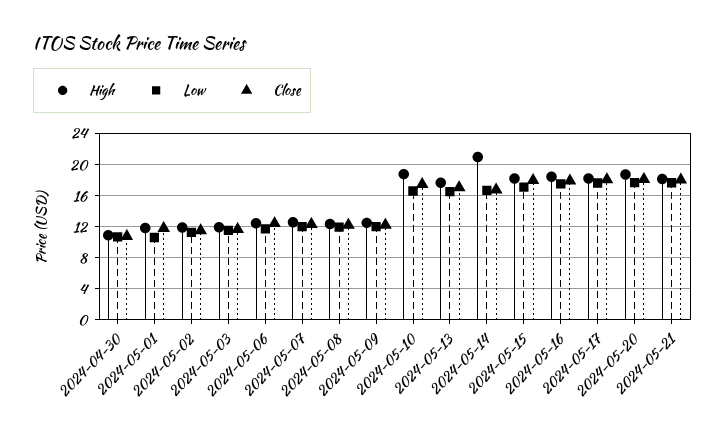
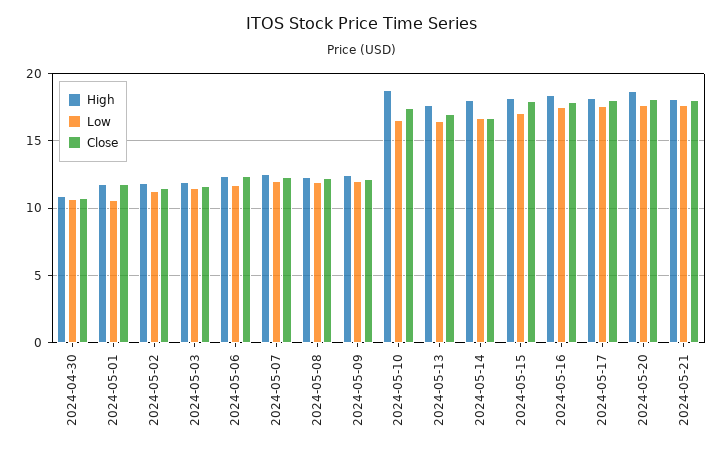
High, 2024-05-14: 21 -> 18

